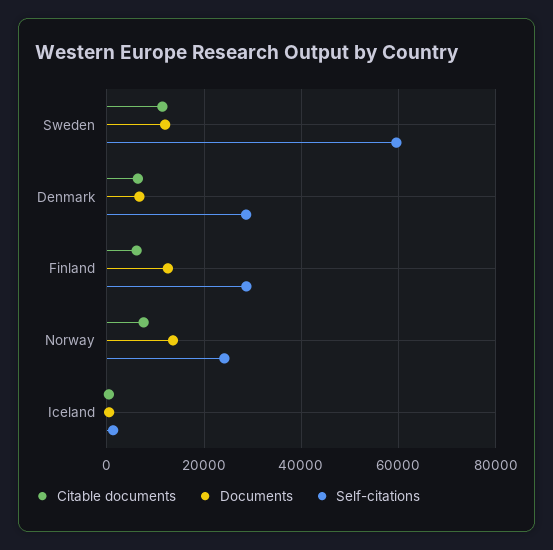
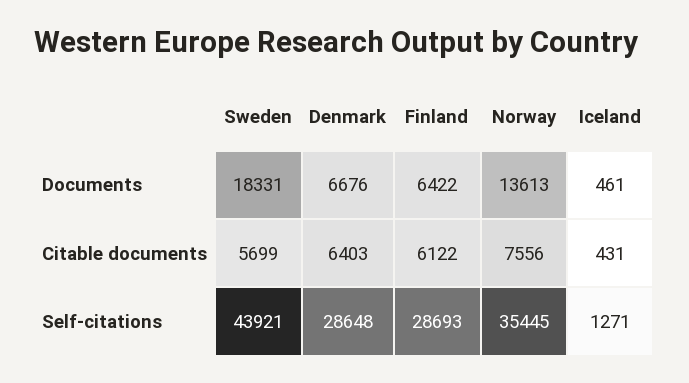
Citable documents, Sweden: 12000 -> 5699
Documents, Sweden: 12000 -> 18331
Self-citations, Sweden: 60000 -> 43921
Documents, Finland: 12000 -> 6422
Self-citations, Norway: 24000 -> 35445

